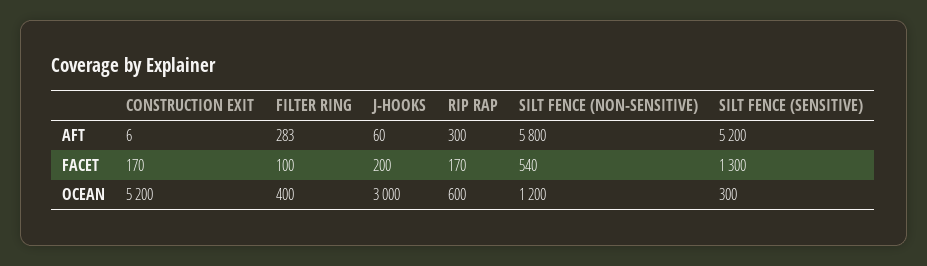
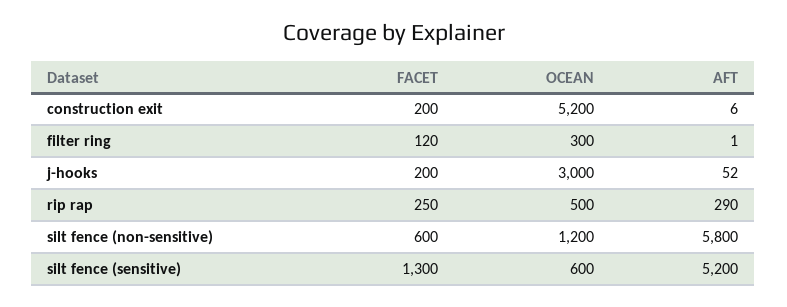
FILTER RING, AFT: 283 -> 1
J-HOOKS, AFT: 60 -> 52
RIP RAP, AFT: 300 -> 290
CONSTRUCTION EXIT, FACET: 170 -> 200
FILTER RING, FACET: 100 -> 120
RIP RAP, FACET: 170 -> 250
SILT FENCE (NON-SENSITIVE), FACET: 540 -> 600
FILTER RING, OCEAN: 400 -> 300
RIP RAP, OCEAN: 600 -> 500
SILT FENCE (SENSITIVE), OCEAN: 300 -> 600

